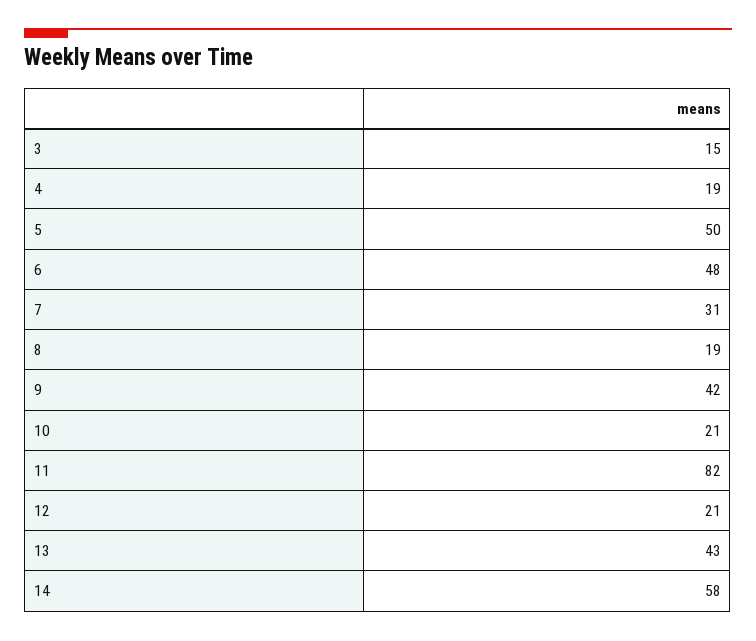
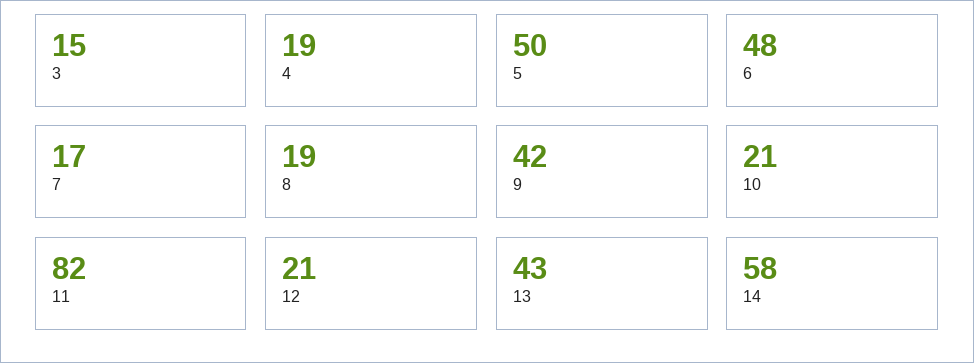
7: 31 -> 17

